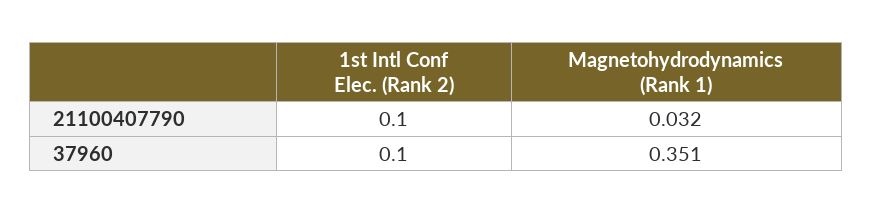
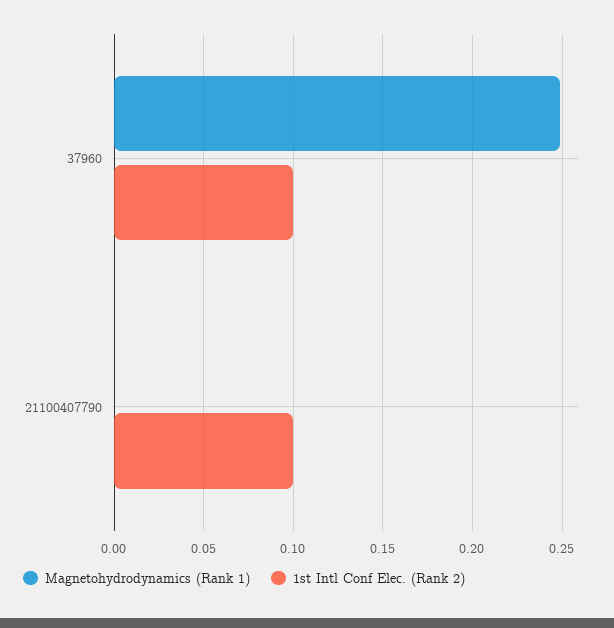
Magnetohydrodynamics (Rank 1), 21100407790: 0.032 -> 0
Magnetohydrodynamics (Rank 1), 37960: 0.351 -> 0.25

